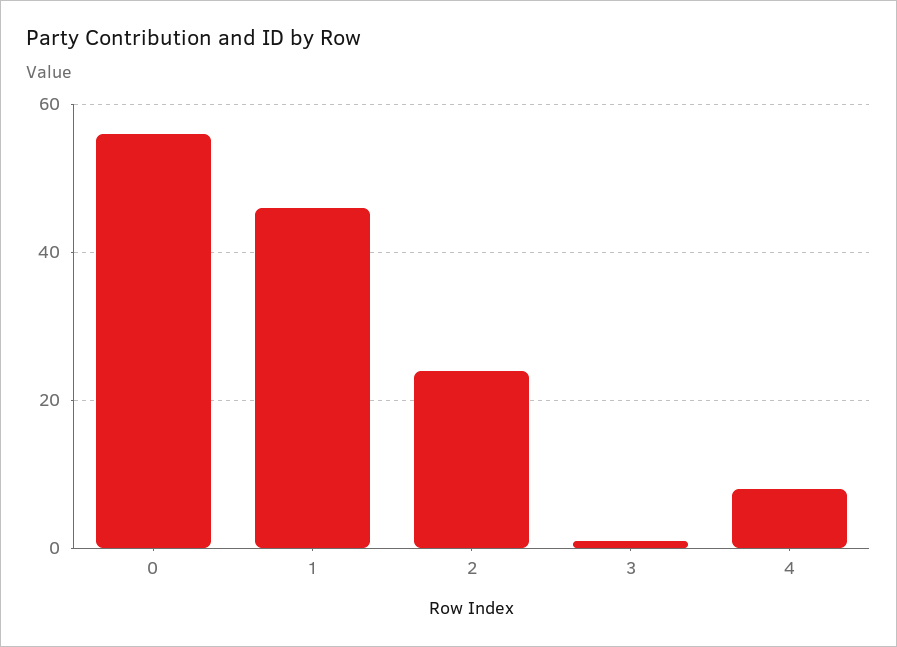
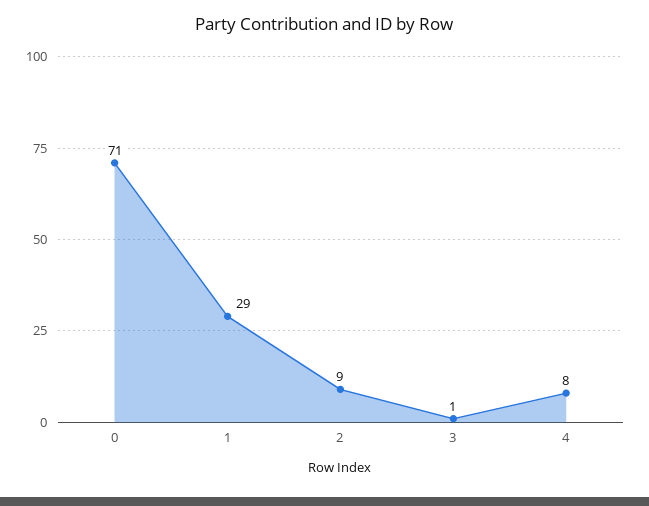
0: 55 -> 71
1: 45 -> 29
2: 25 -> 9

